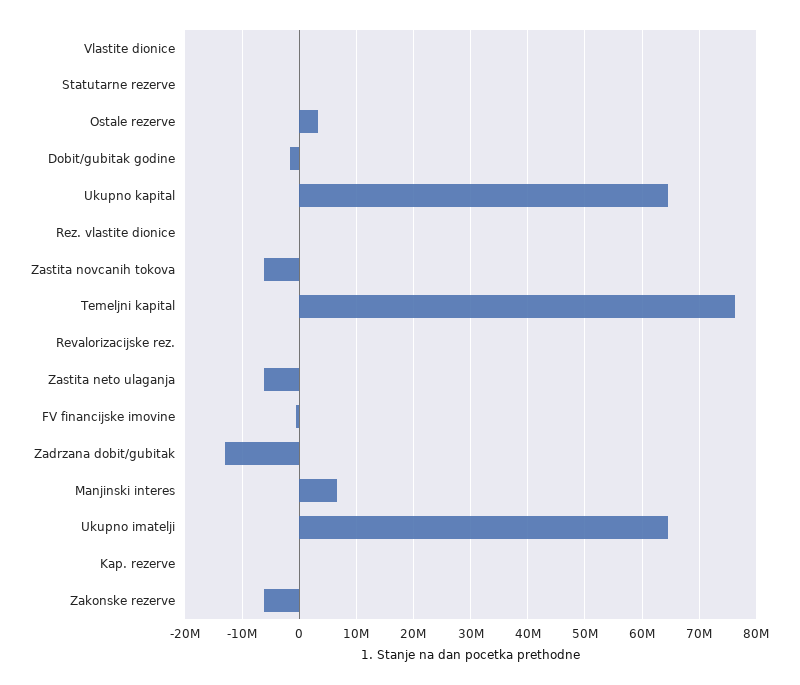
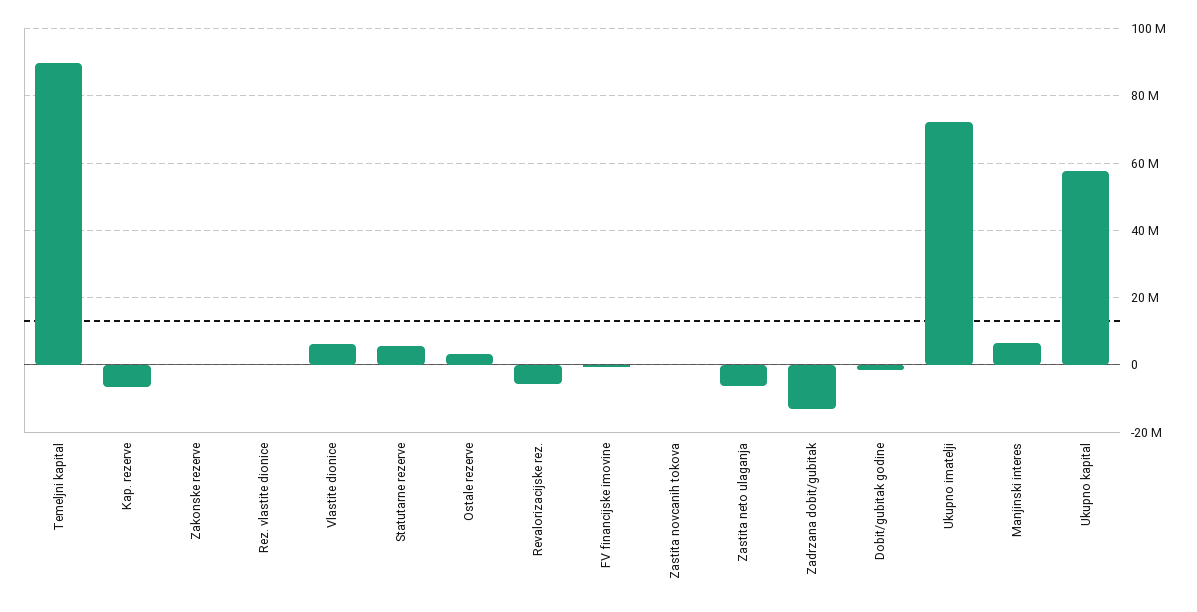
Vlastite dionice: 0 -> 6000000
Statutarne rezerve: 0 -> 6000000
Ukupno kapital: 64000000 -> 58000000
Zastita novcanih tokova: -6000000 -> 0
Temeljni kapital: 76000000 -> 90000000
Revalorizacijske rez.: 0 -> -6000000
Ukupno imatelji: 64000000 -> 72000000
Kap. rezerve: 0 -> -6000000
Zakonske rezerve: -6000000 -> 0

